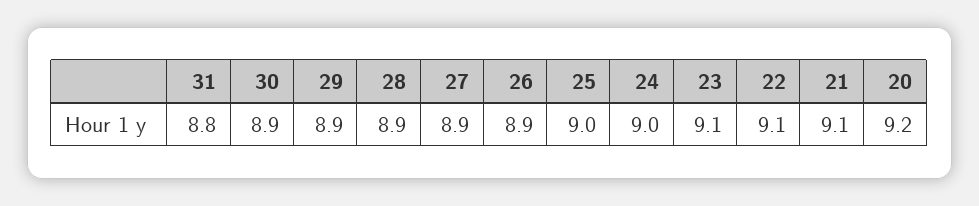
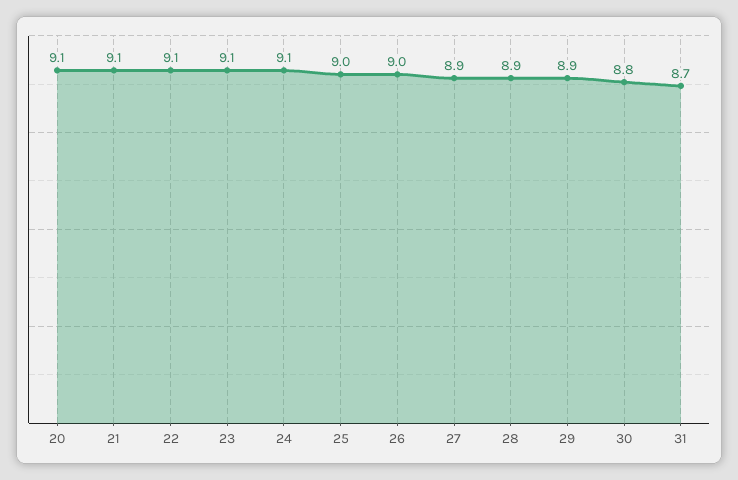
31: 8.8 -> 8.7
30: 8.9 -> 8.8
26: 8.9 -> 9
24: 9 -> 9.1
20: 9.2 -> 9.1

